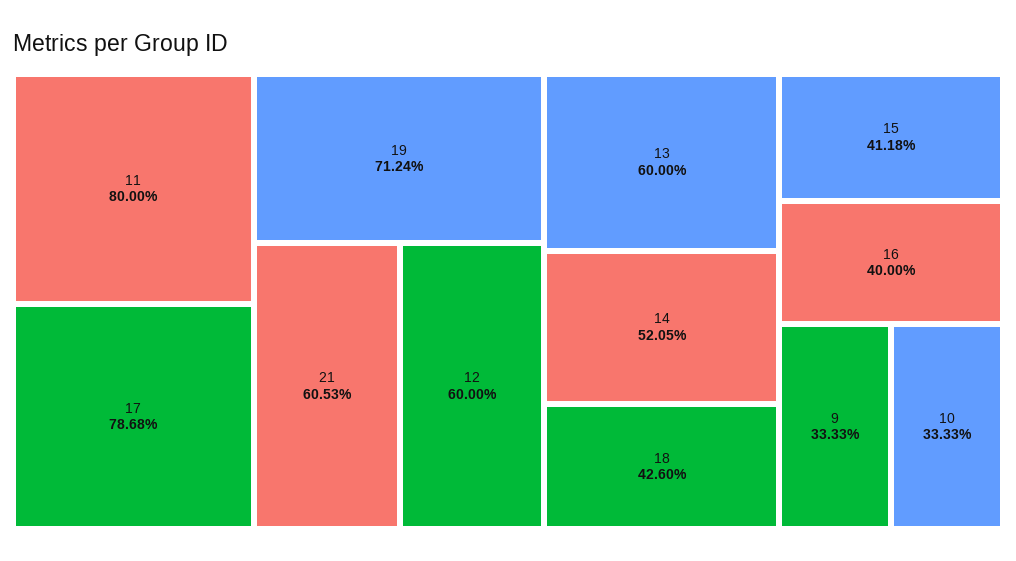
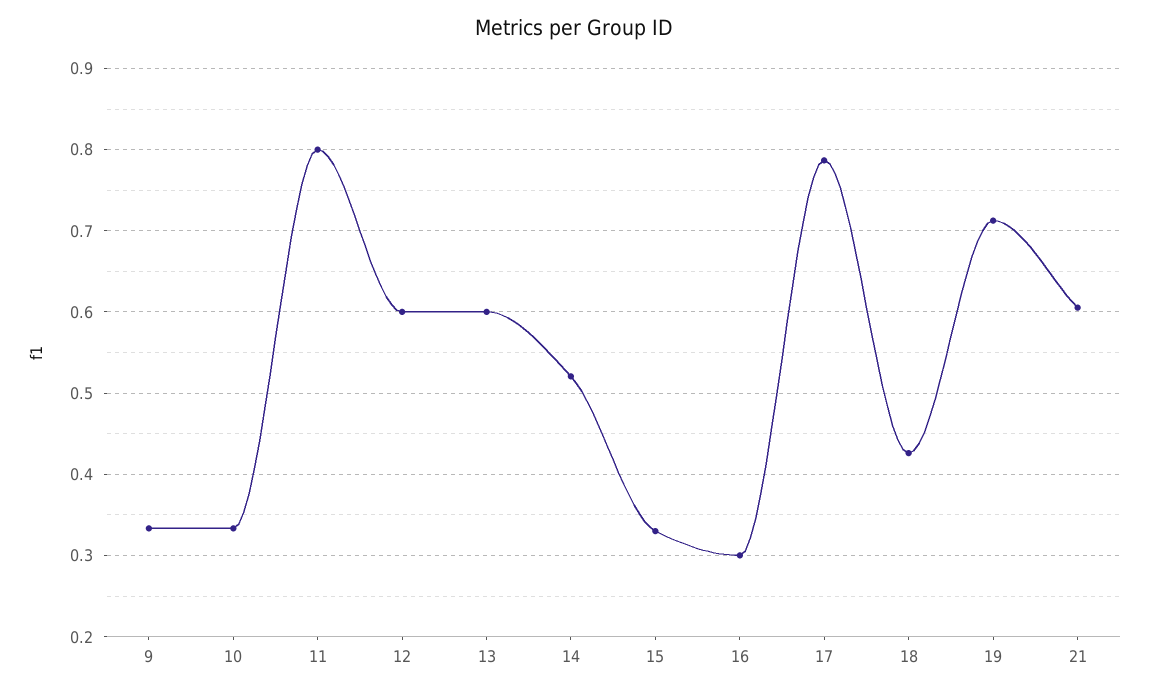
15: 0.4118 -> 0.33
16: 0.4 -> 0.3

